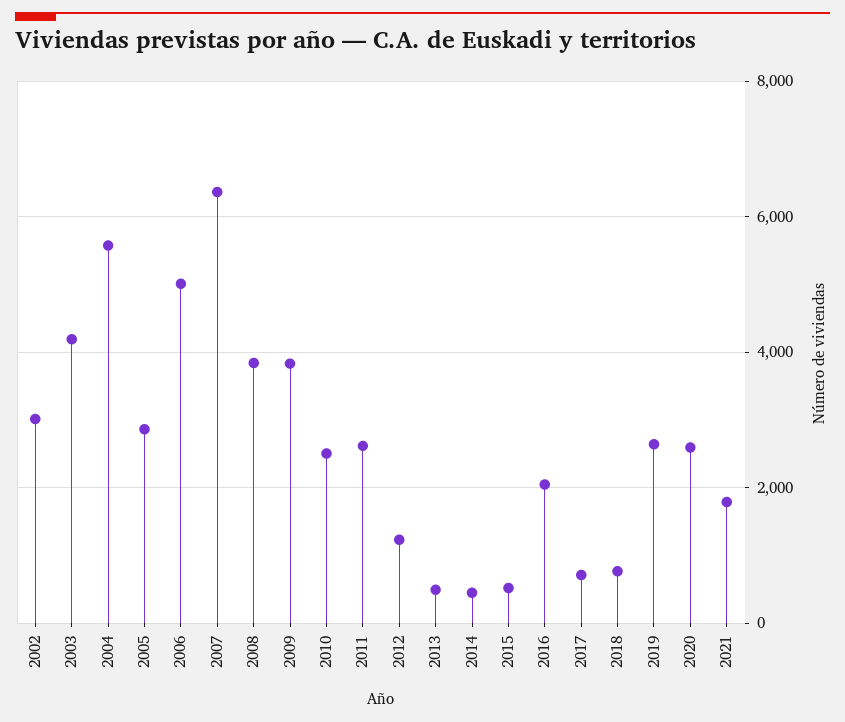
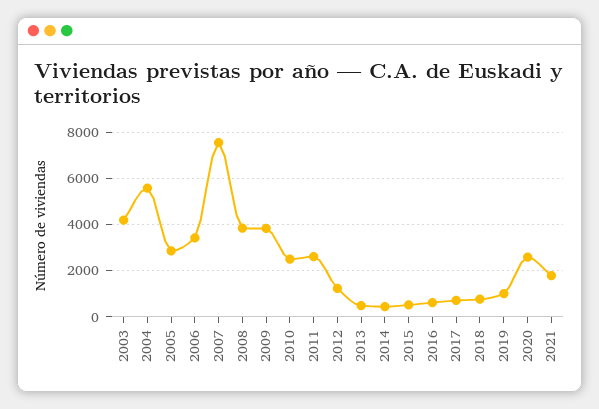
2002: 3000 -> none
2006: 5000 -> 3500
2007: 6400 -> 7500
2016: 2000 -> 500
2019: 2600 -> 1000

